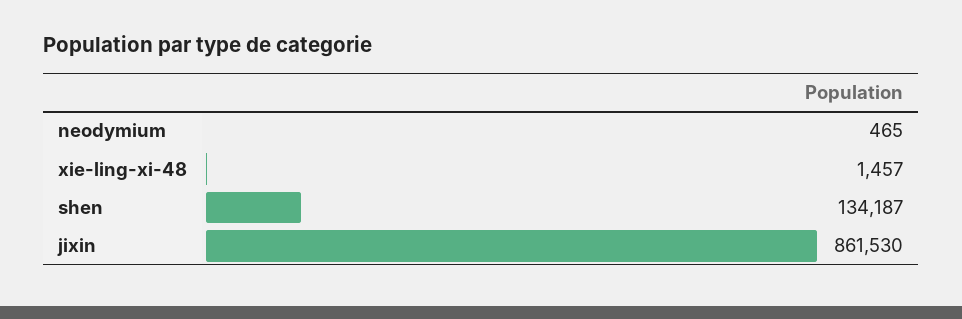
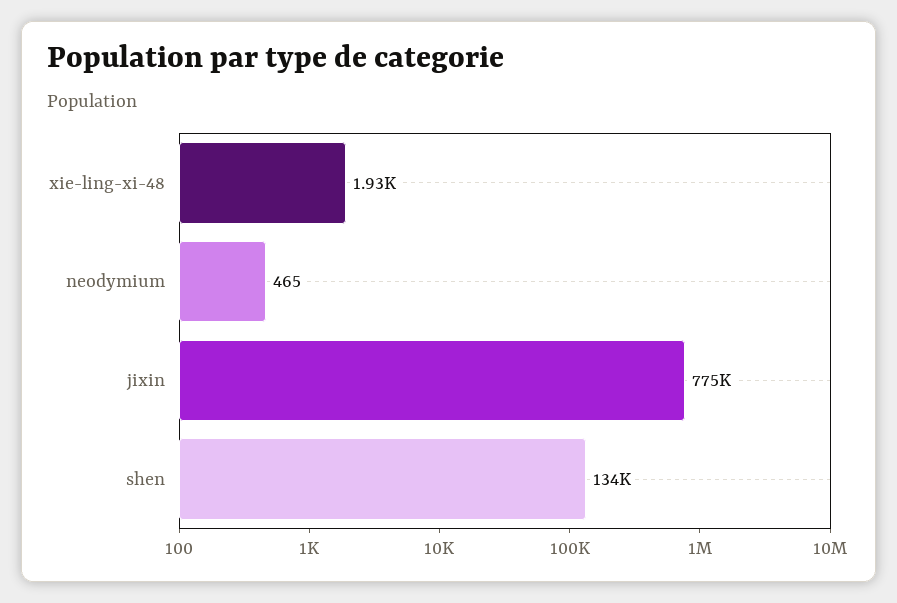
xie-ling-xi-48: 1457 -> 1930
jixin: 861530 -> 775000

